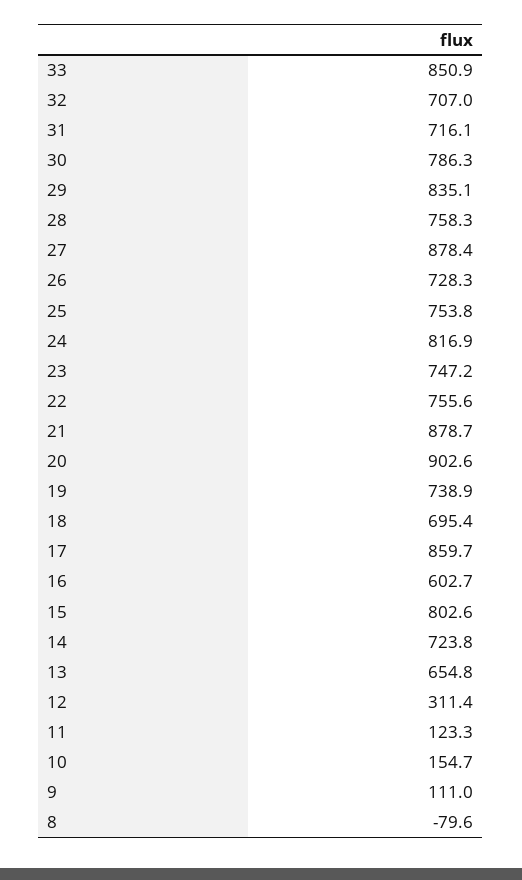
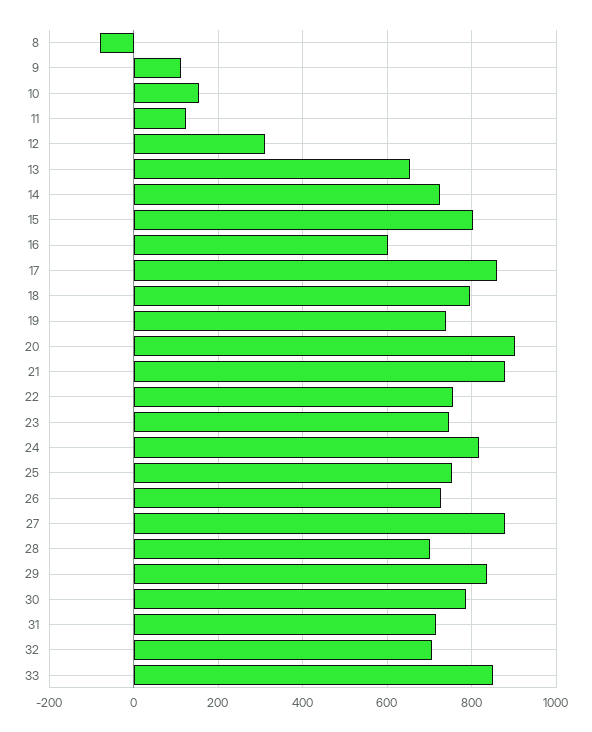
28: 758.3 -> 700
18: 695.4 -> 800

